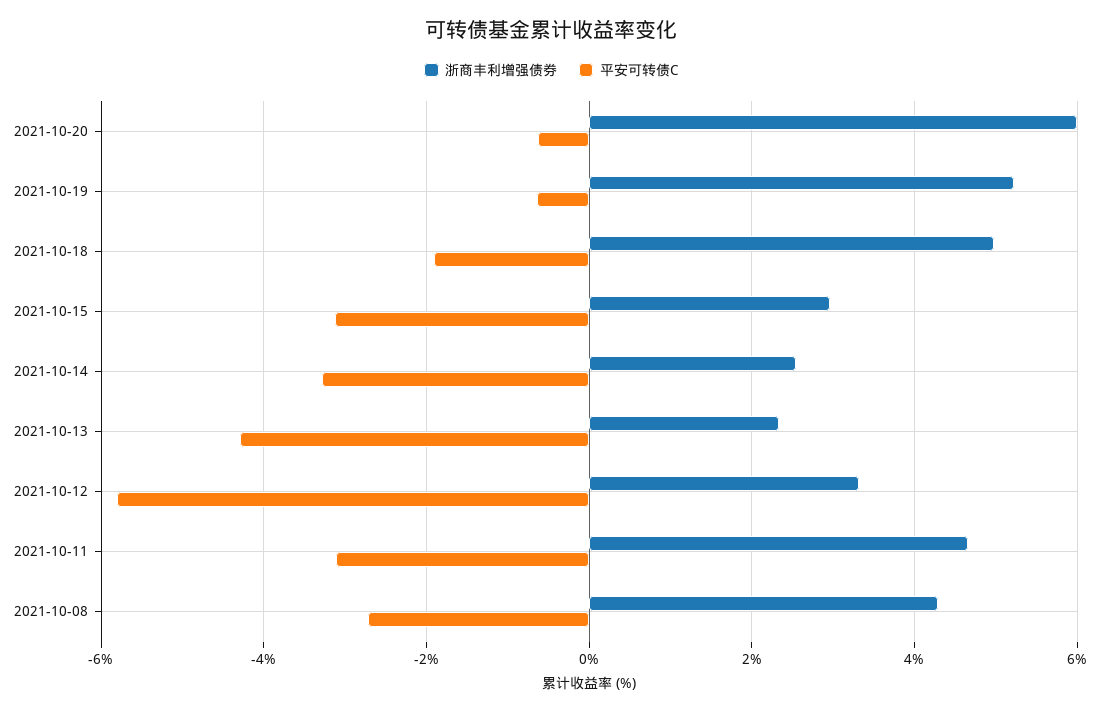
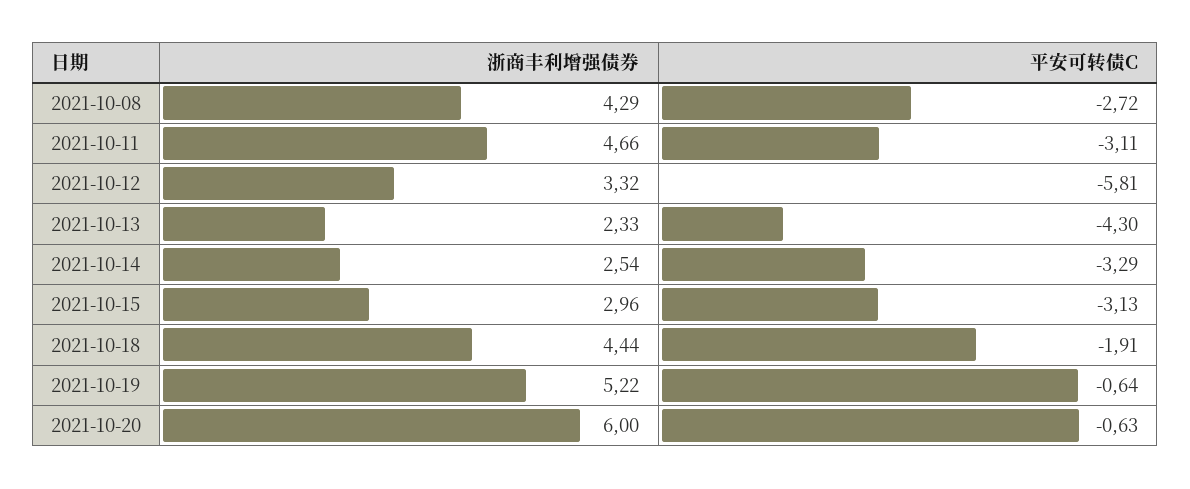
浙商丰利增强债券, 2021-10-18: 5 -> 4.44

